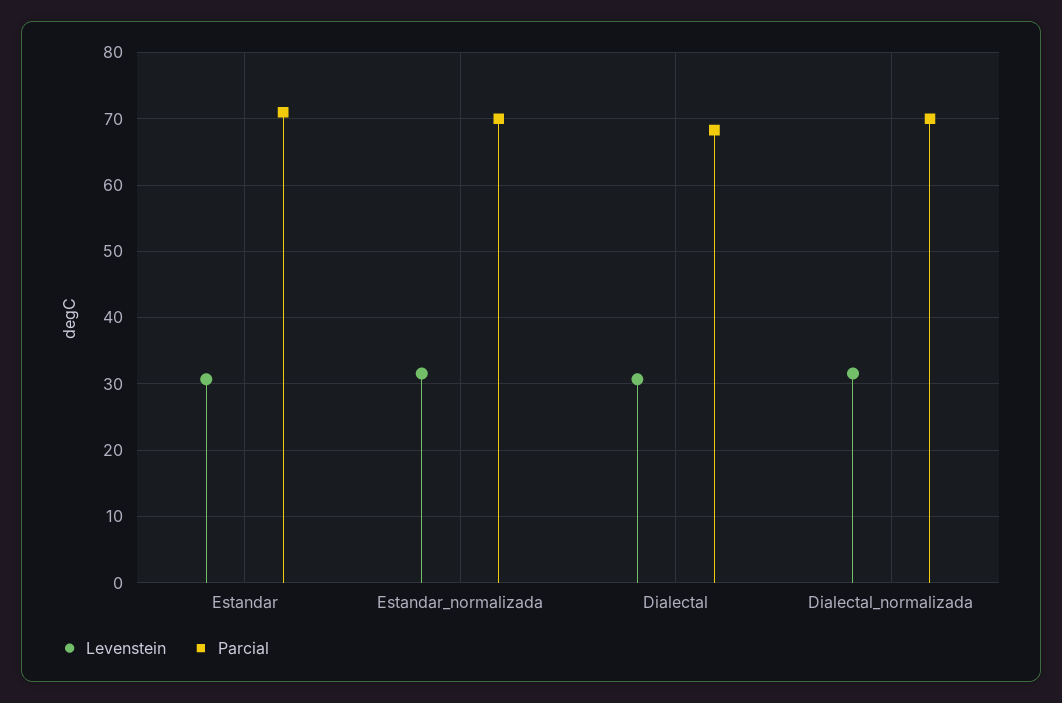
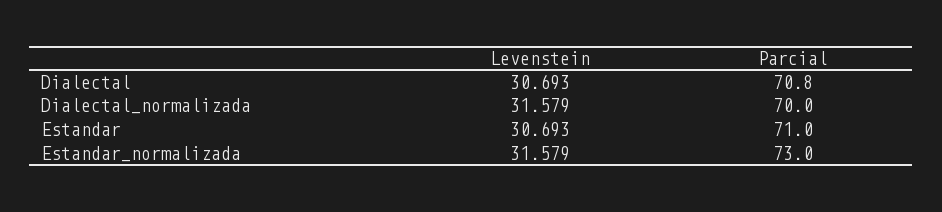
Parcial, Estandar_normalizada: 70 -> 73
Parcial, Dialectal: 68 -> 70.8

